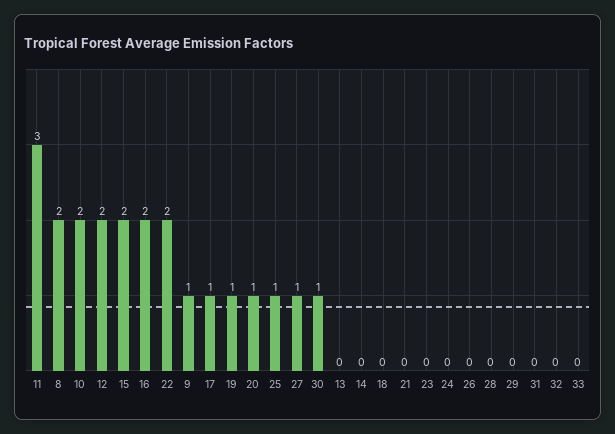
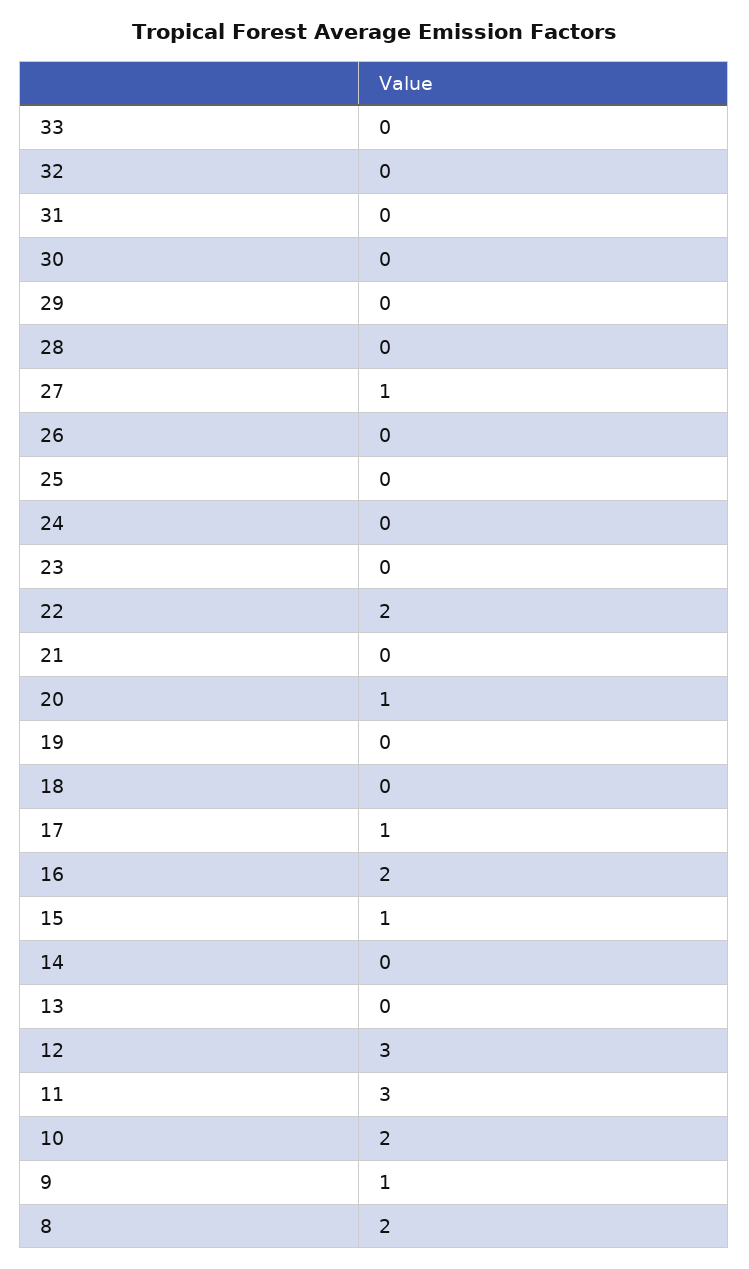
12: 2 -> 3
15: 2 -> 1
19: 1 -> 0
25: 1 -> 0
30: 1 -> 0

